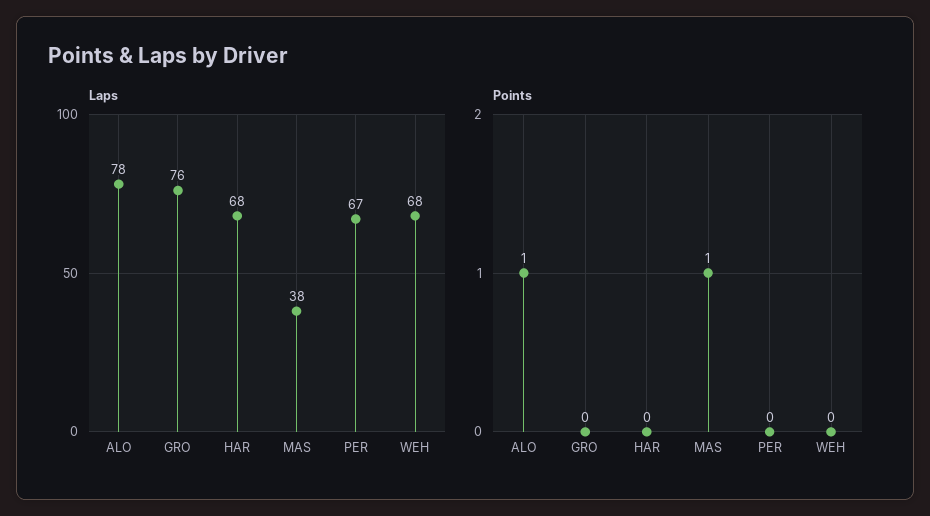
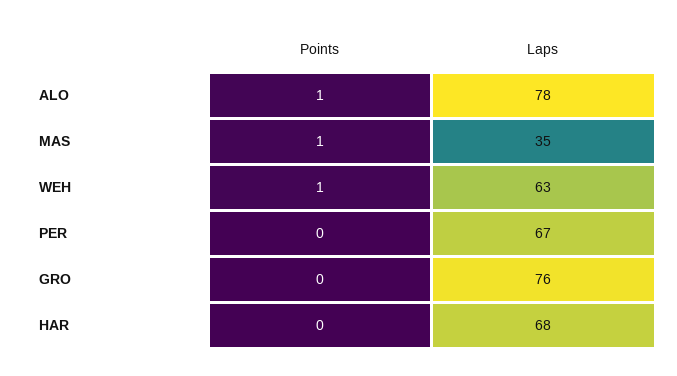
Laps, MAS: 38 -> 35
Laps, WEH: 68 -> 63
Points, WEH: 0 -> 1

